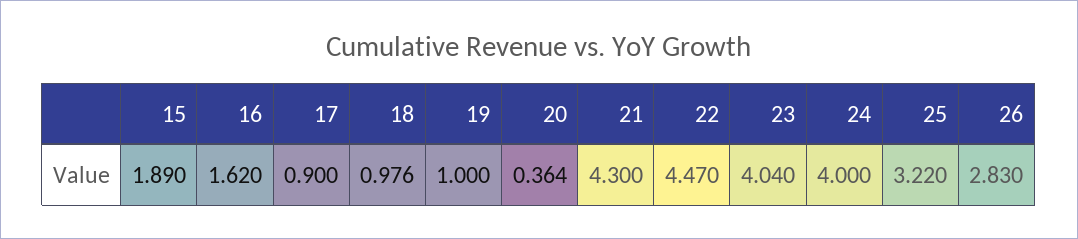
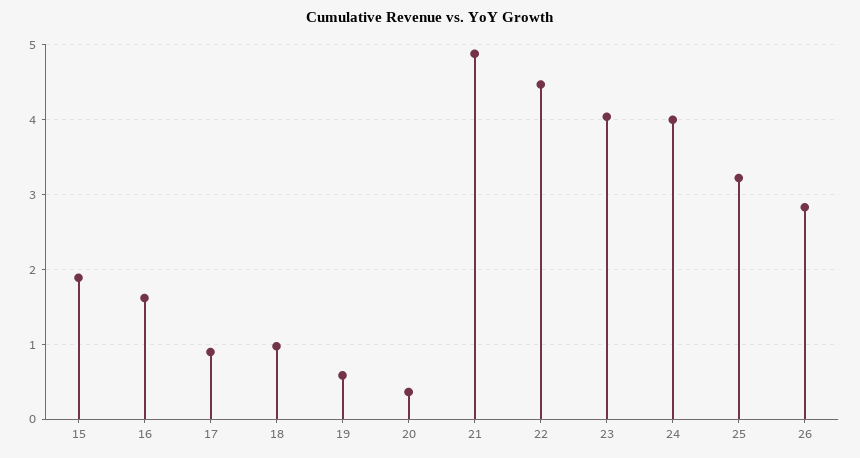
19: 1 -> 0.6
21: 4.3 -> 4.9

